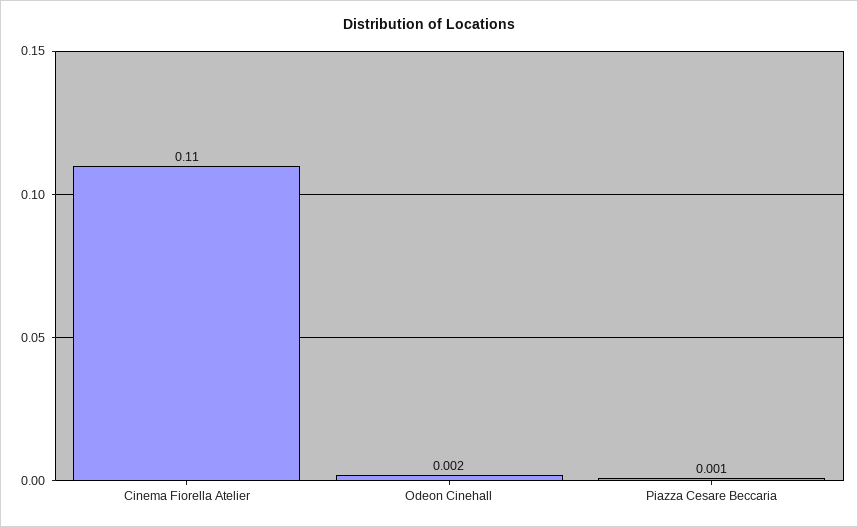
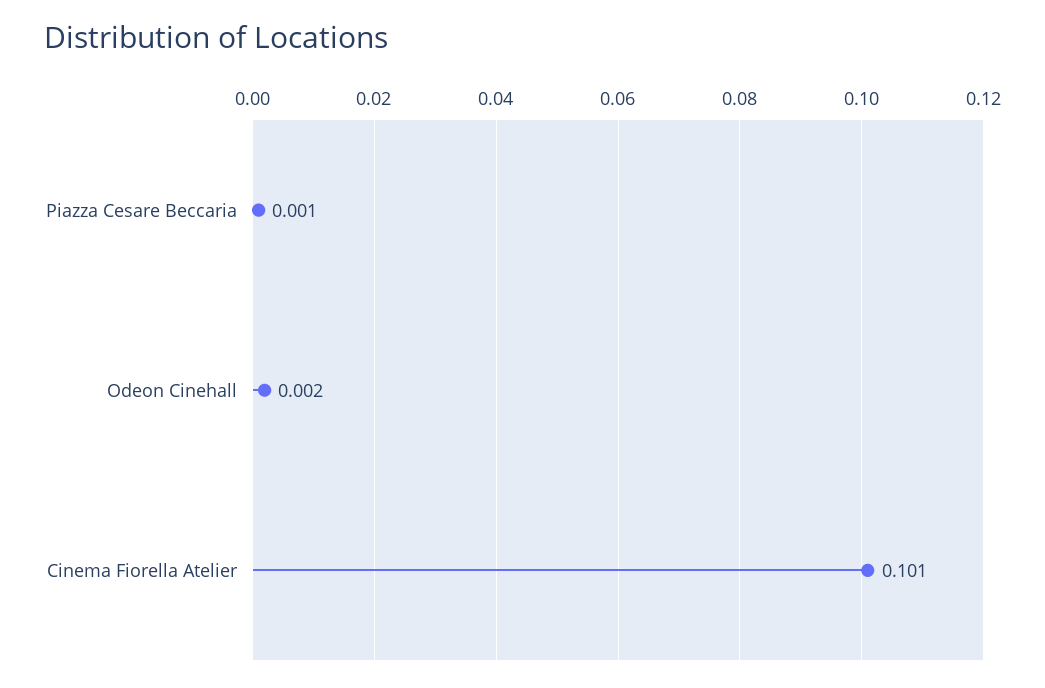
Cinema Fiorella Atelier: 0.11 -> 0.101

